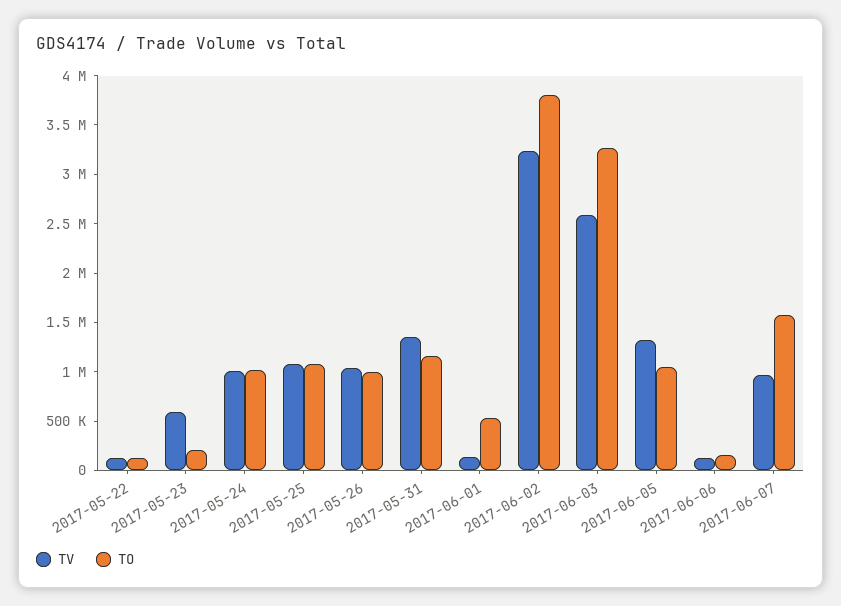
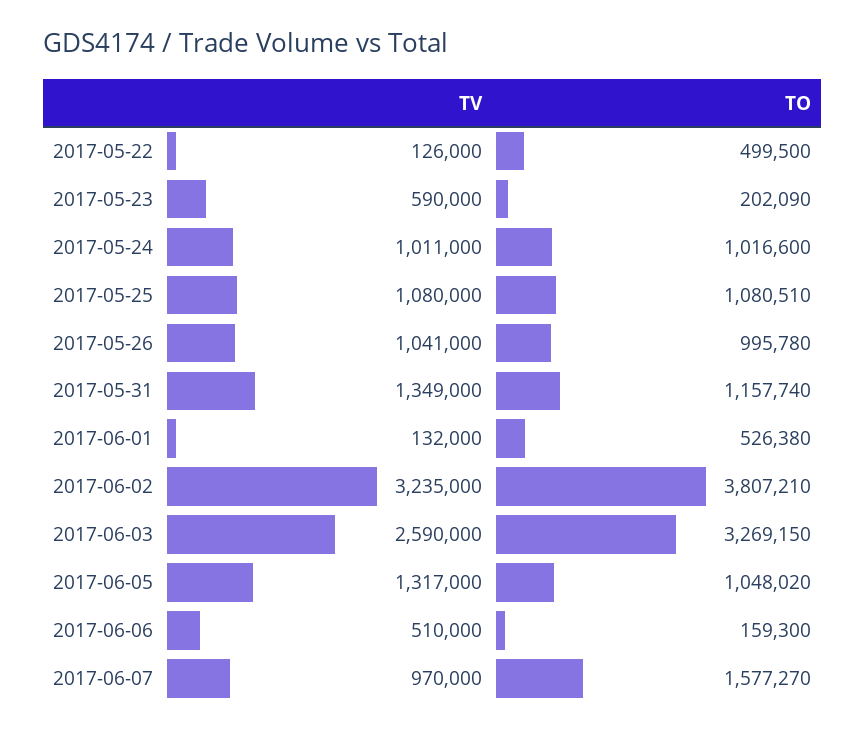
TO, 2017-05-22: 100000 -> 499500
TV, 2017-06-06: 100000 -> 510000

